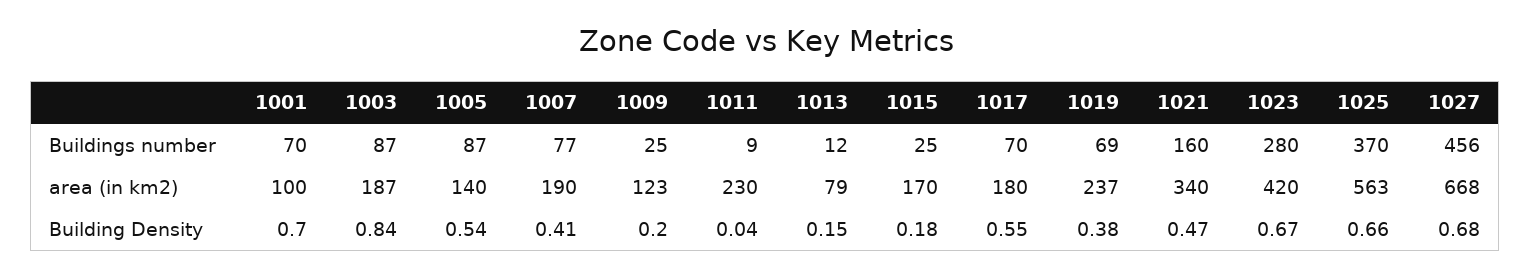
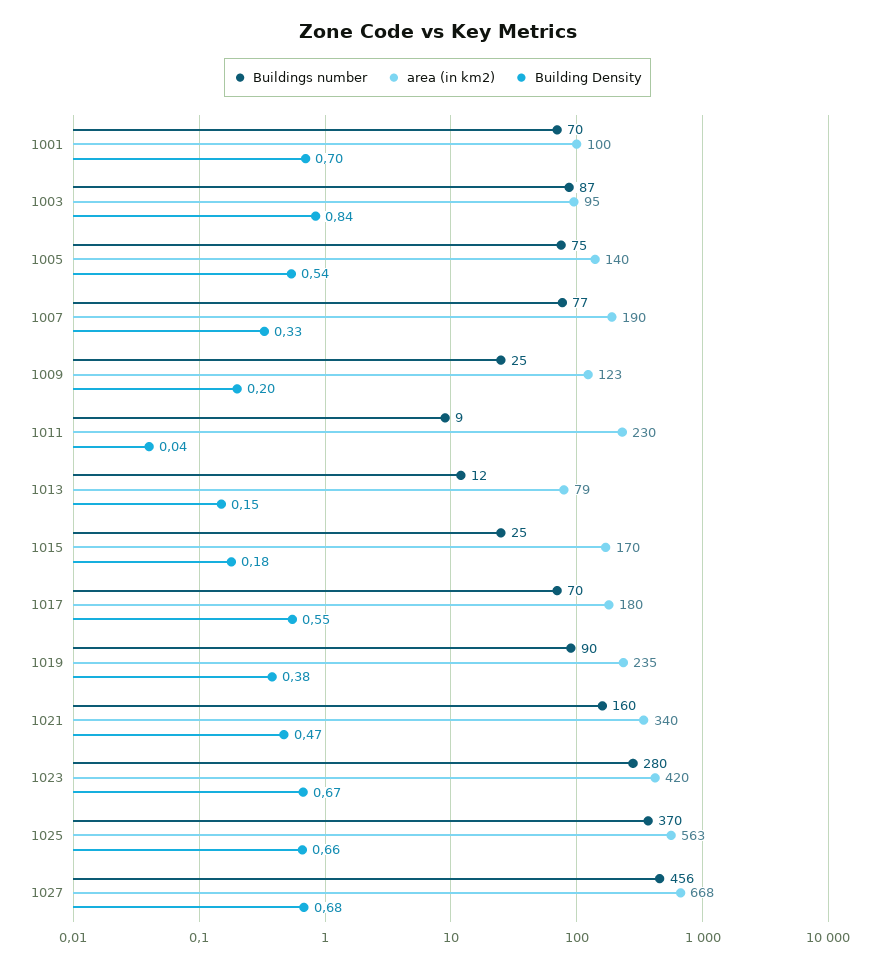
Buildings number, 1005: 87 -> 75
Buildings number, 1019: 69 -> 90
area (in km2), 1003: 187 -> 95
area (in km2), 1019: 237 -> 235
Building Density, 1007: 0.41 -> 0.33

